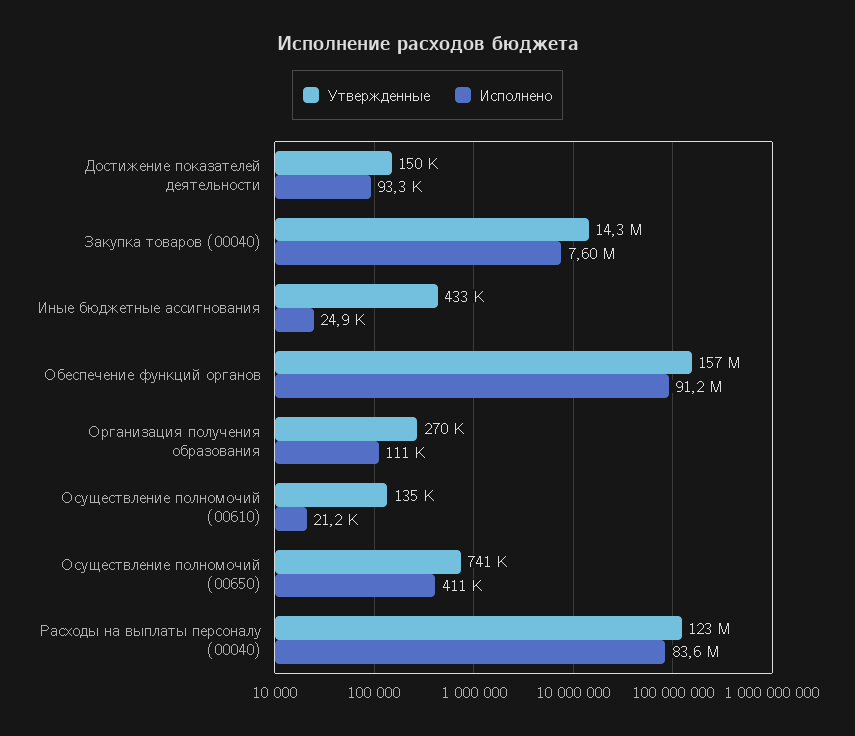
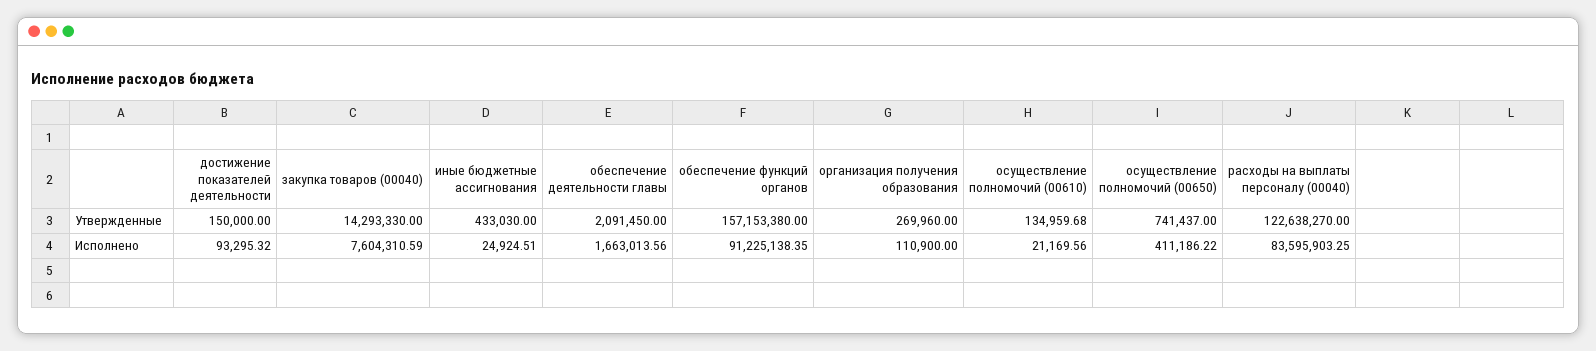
Утвержденные, обеспечение деятельности главы: none -> 2091450
Исполнено, обеспечение деятельности главы: none -> 1663013.56

